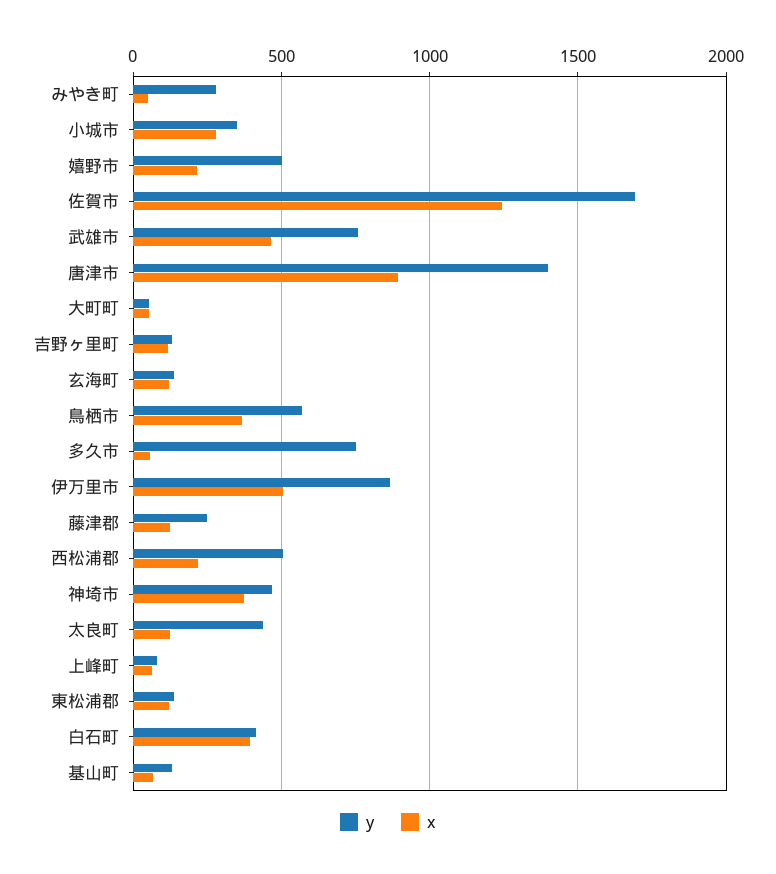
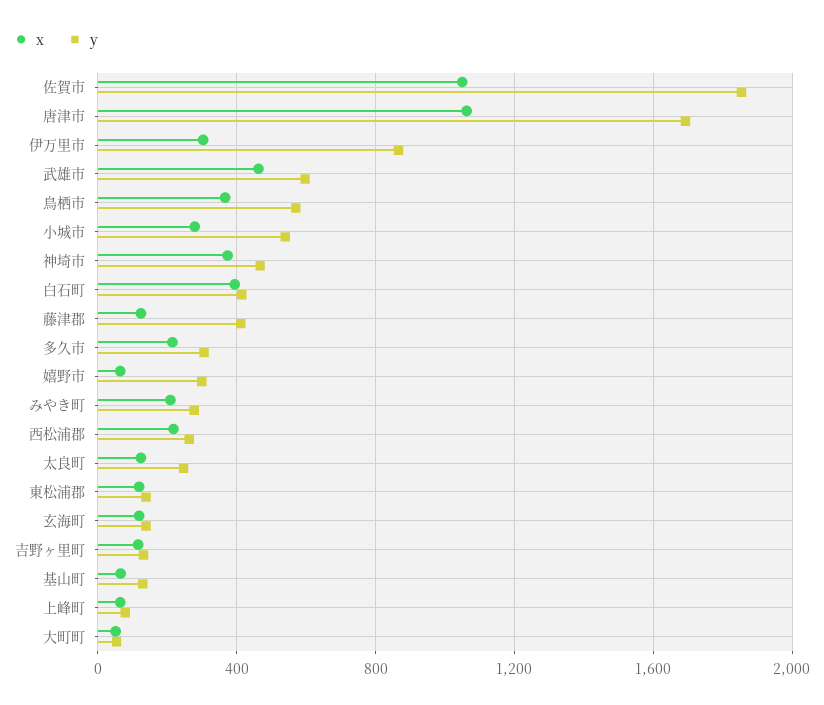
x, みやき町: 50 -> 200
y, 小城市: 350 -> 550
y, 嬉野市: 500 -> 300
x, 嬉野市: 200 -> 50
y, 佐賀市: 1700 -> 1850
x, 佐賀市: 1250 -> 1050
y, 武雄市: 750 -> 600
y, 唐津市: 1400 -> 1700
x, 唐津市: 900 -> 1050
y, 多久市: 750 -> 300
x, 多久市: 50 -> 200
x, 伊万里市: 500 -> 300
y, 藤津郡: 250 -> 400
y, 西松浦郡: 500 -> 250
y, 太良町: 450 -> 250

